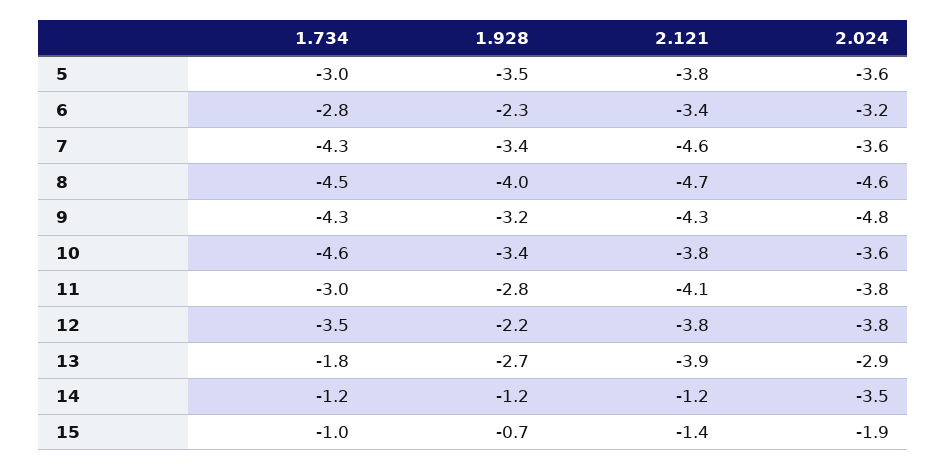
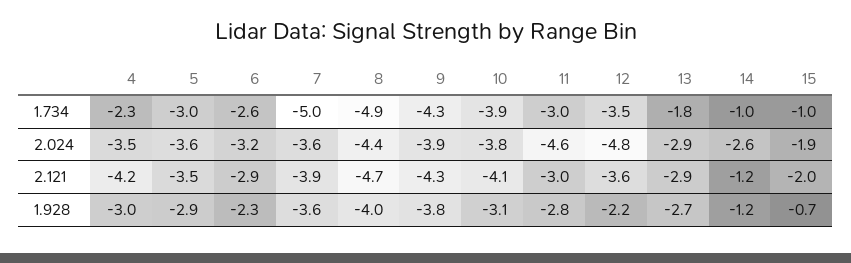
1.928, 5: -3.5 -> -2.9
2.121, 5: -3.8 -> -3.5
1.734, 6: -2.8 -> -2.6
2.121, 6: -3.4 -> -2.9
1.734, 7: -4.3 -> -5
1.928, 7: -3.4 -> -3.6
2.121, 7: -4.6 -> -3.9
1.734, 8: -4.5 -> -4.9
2.024, 8: -4.6 -> -4.4
1.928, 9: -3.2 -> -3.8
2.024, 9: -4.8 -> -3.9
1.734, 10: -4.6 -> -3.9
1.928, 10: -3.4 -> -3.1
2.121, 10: -3.8 -> -4.1
2.024, 10: -3.6 -> -3.8
2.121, 11: -4.1 -> -3
2.024, 11: -3.8 -> -4.6
2.121, 12: -3.8 -> -3.6
2.024, 12: -3.8 -> -4.8
2.121, 13: -3.9 -> -2.9
1.734, 14: -1.2 -> -1
2.024, 14: -3.5 -> -2.6
2.121, 15: -1.4 -> -2
1.734, 4: none -> -2.3
2.024, 4: none -> -3.5
2.121, 4: none -> -4.2
1.928, 4: none -> -3

